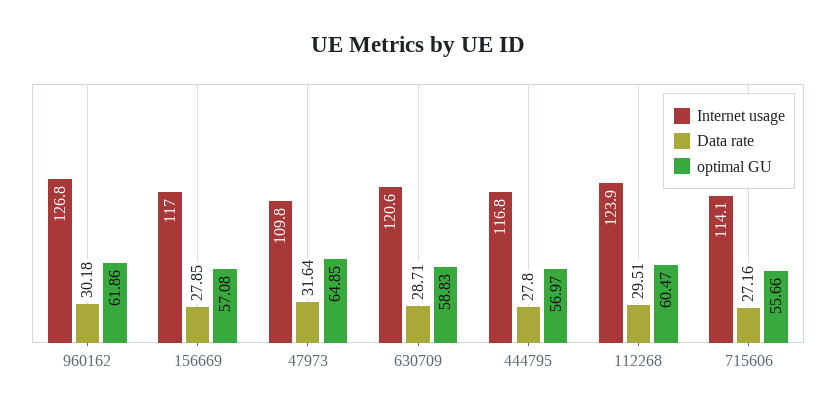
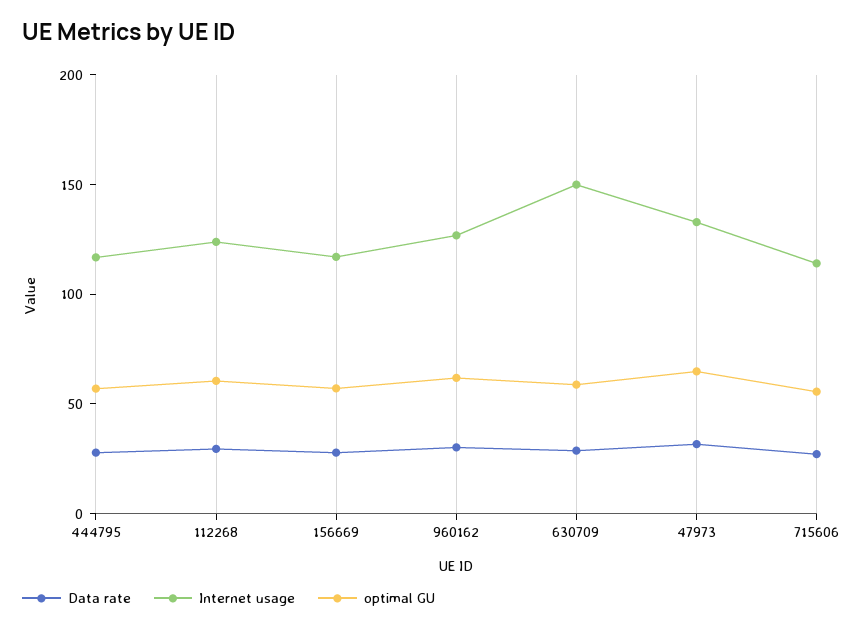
Internet usage, 47973: 109.8 -> 130
Internet usage, 630709: 120.6 -> 150

